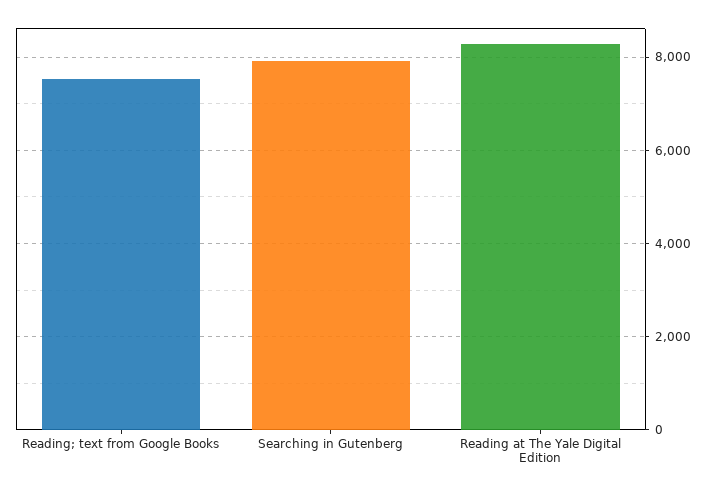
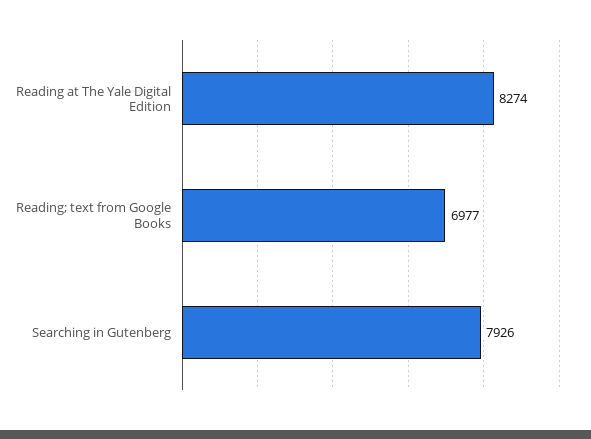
Reading; text from Google Books: 7600 -> 6977

